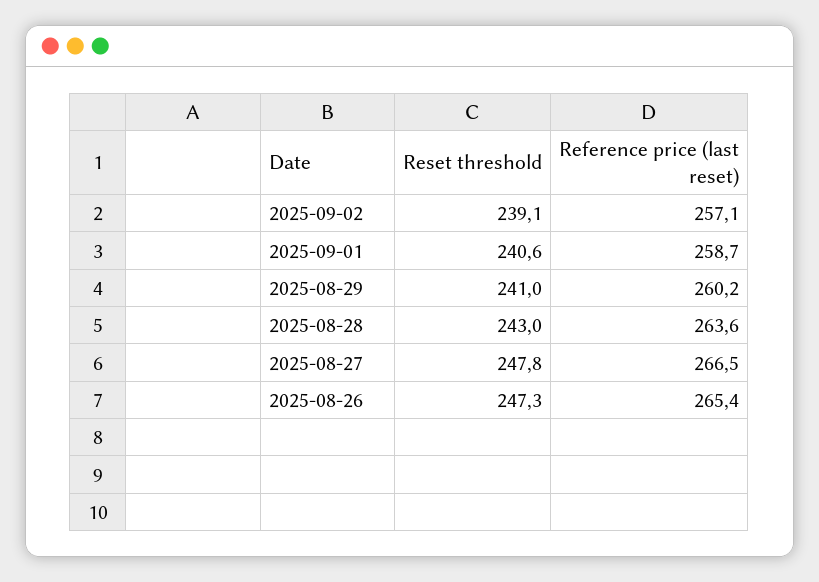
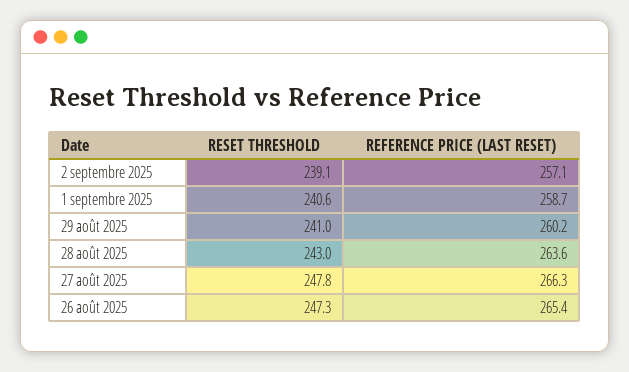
Reference price (last reset), 2025-08-27: 266.5 -> 266.3

